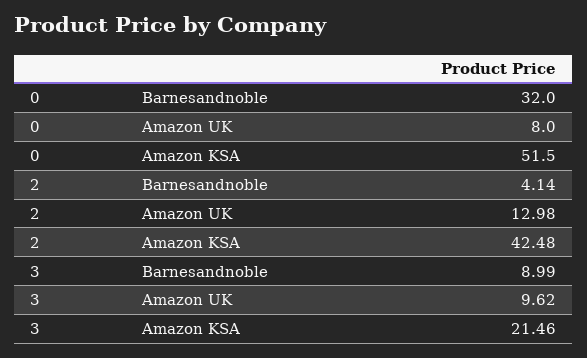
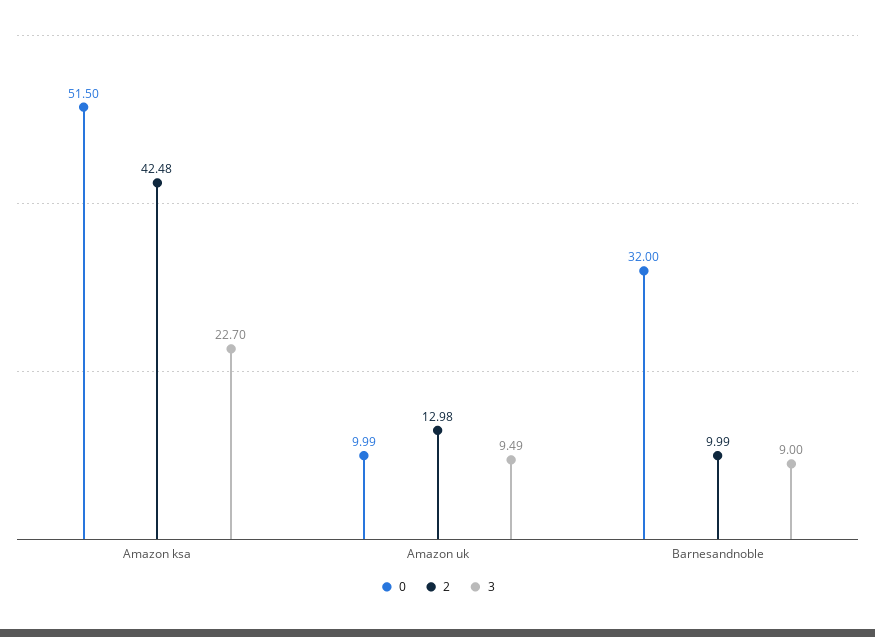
0, Amazon UK: 8 -> 9.99
2, Barnesandnoble: 4.14 -> 9.99
3, Barnesandnoble: 8.99 -> 9
3, Amazon UK: 9.62 -> 9.49
3, Amazon KSA: 21.46 -> 22.7

